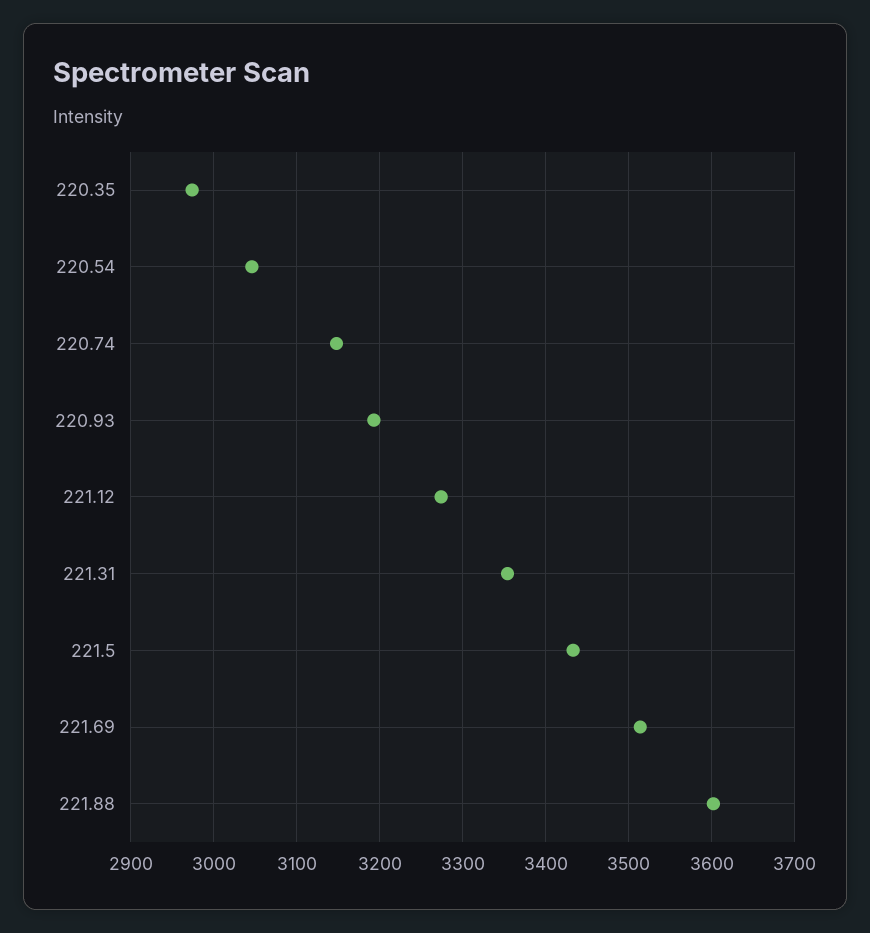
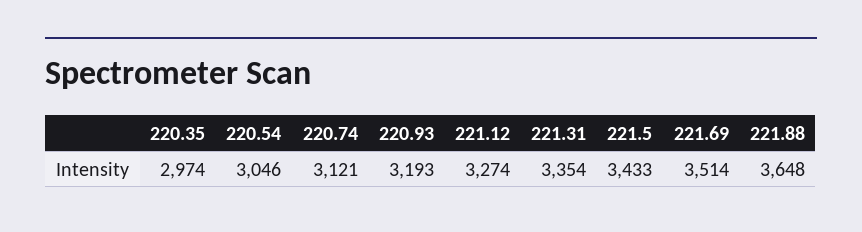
220.74: 3150 -> 3121
221.88: 3600 -> 3648

